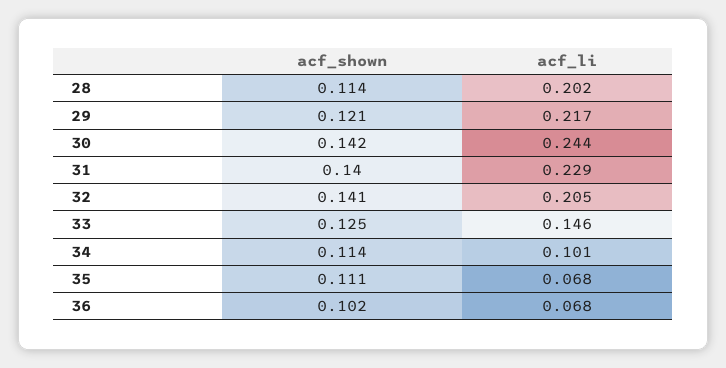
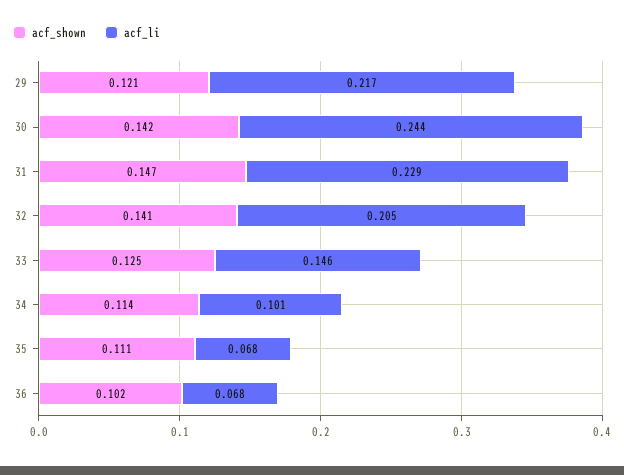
acf_shown, 28: 0.114 -> none
acf_li, 28: 0.202 -> none
acf_shown, 31: 0.14 -> 0.147

